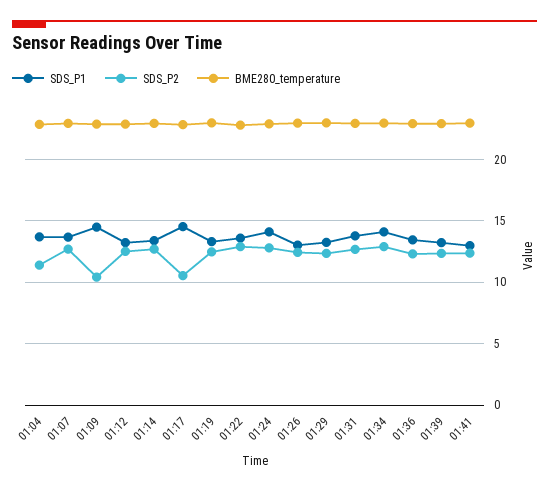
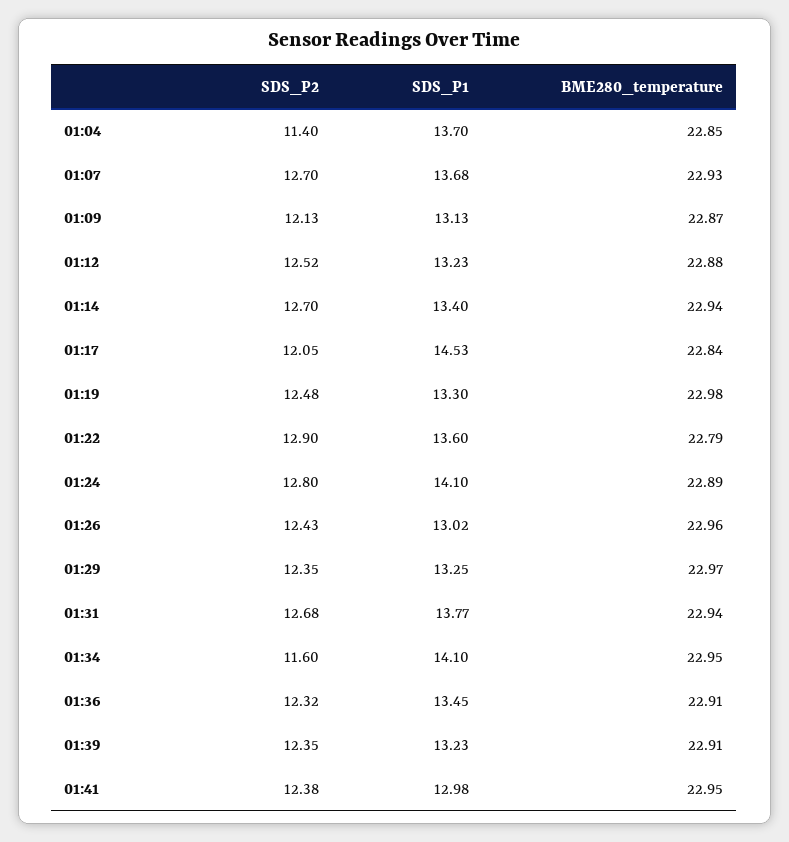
SDS_P1, 01:09: 14.5 -> 13.13
SDS_P2, 01:09: 10.5 -> 12.13
SDS_P2, 01:17: 10.5 -> 12.05
SDS_P2, 01:34: 13 -> 11.6

